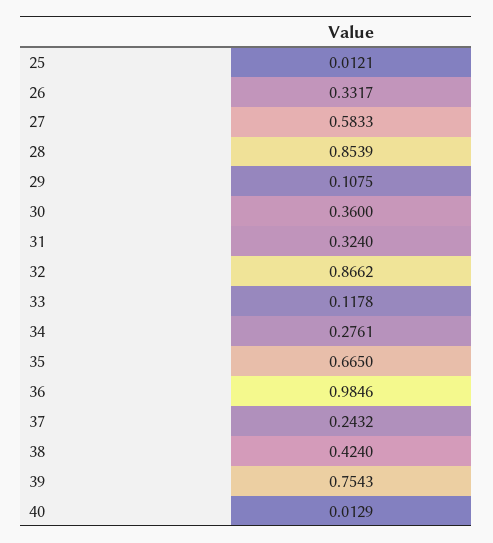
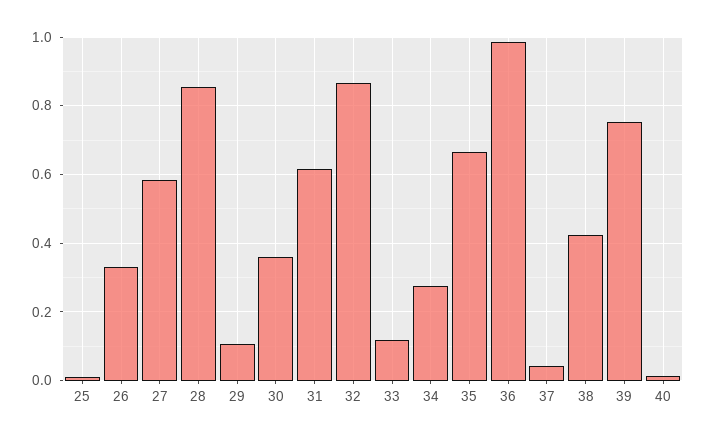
31: 0.324 -> 0.62
37: 0.2432 -> 0.04

